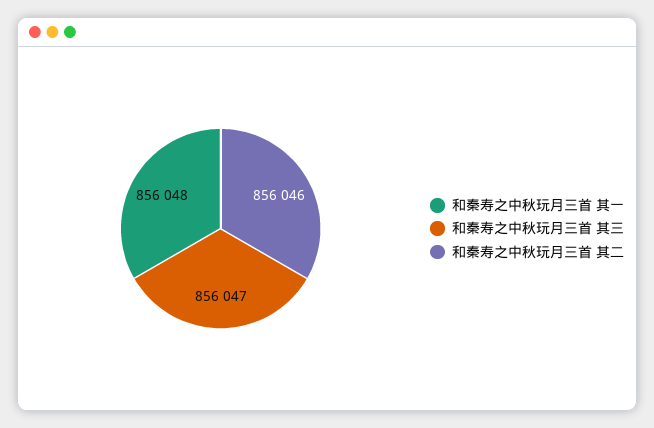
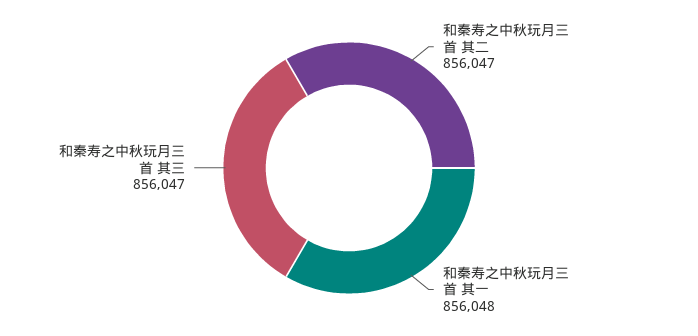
和秦寿之中秋玩月三首 其二: 856046 -> 856047

